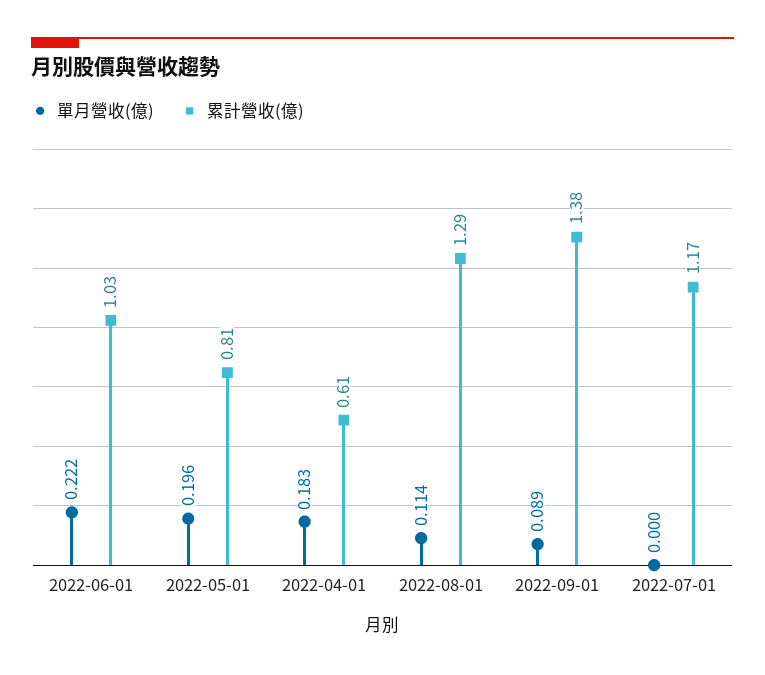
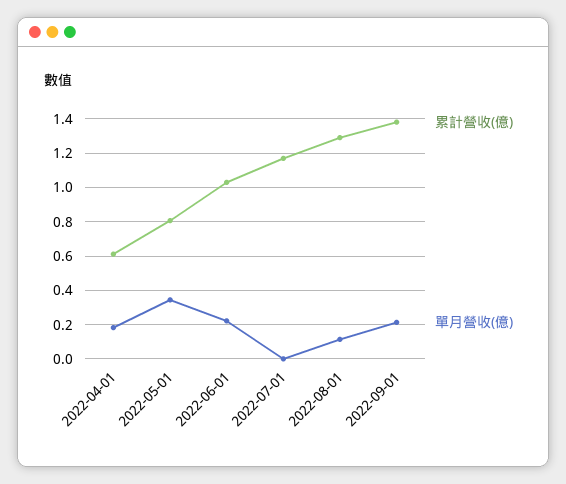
單月營收(億), 2022-05-01: 0.196 -> 0.35
單月營收(億), 2022-09-01: 0.089 -> 0.2

